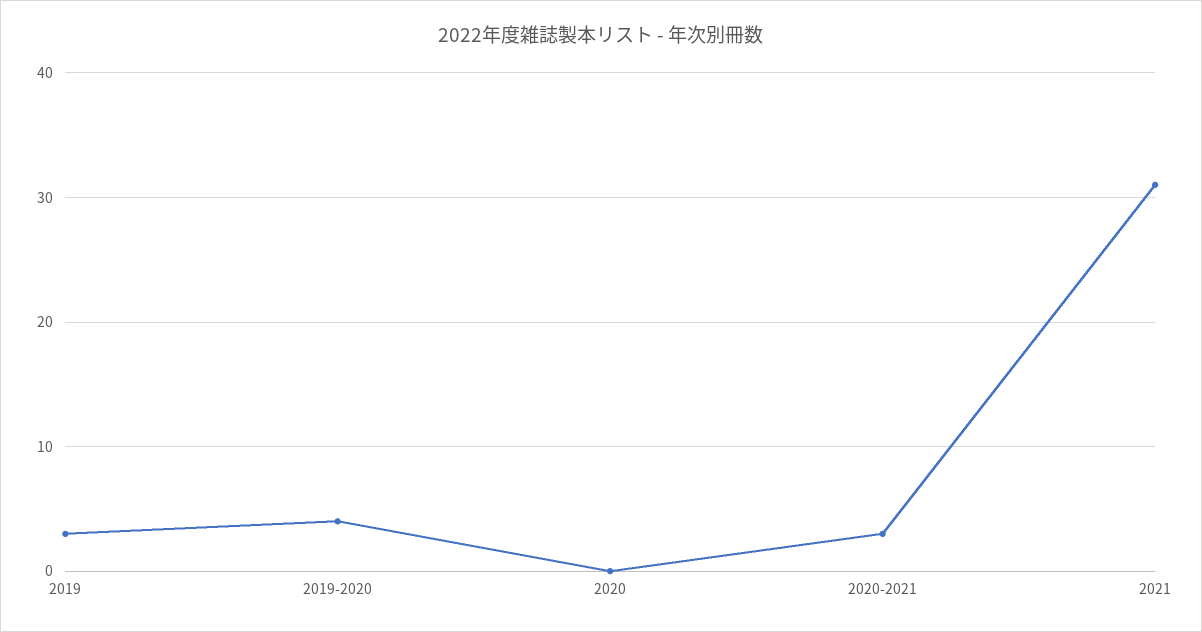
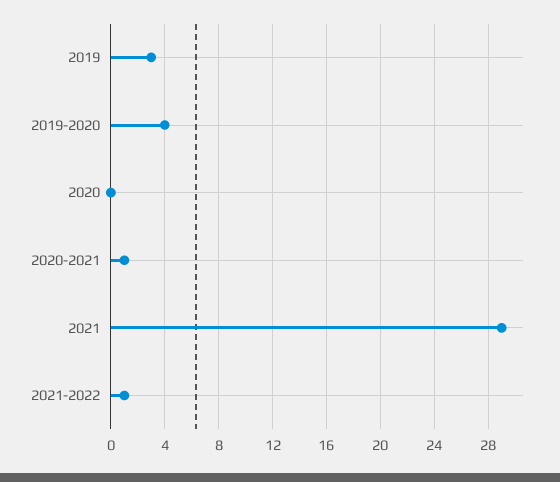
2020-2021: 3 -> 1
2021: 31 -> 29
2021-2022: none -> 1

